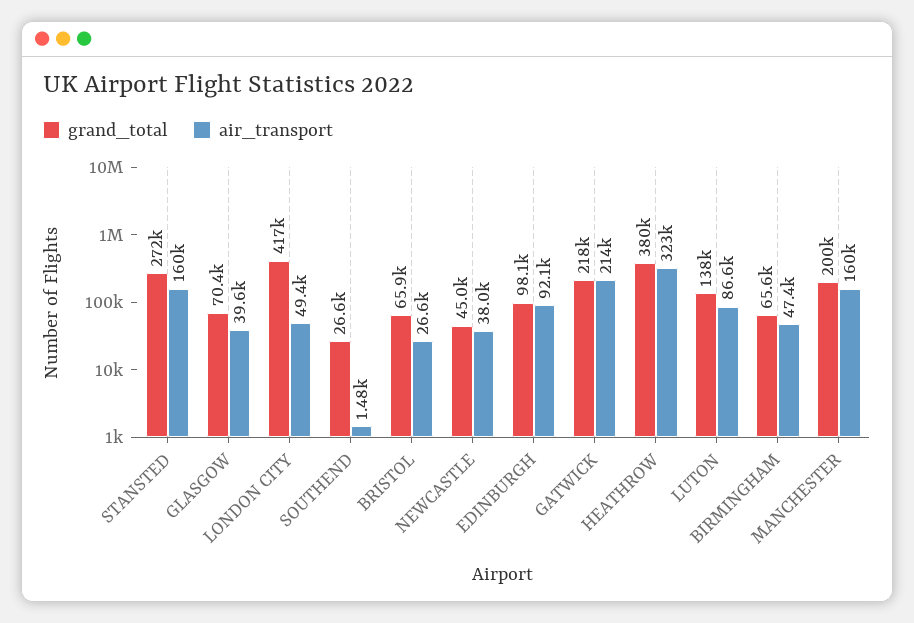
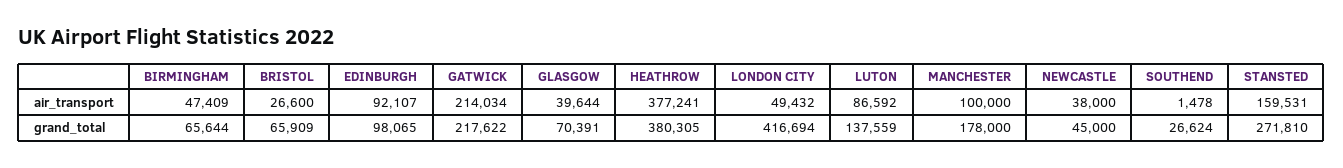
air_transport, HEATHROW: 323000 -> 377241
grand_total, MANCHESTER: 200000 -> 178000
air_transport, MANCHESTER: 160000 -> 100000

